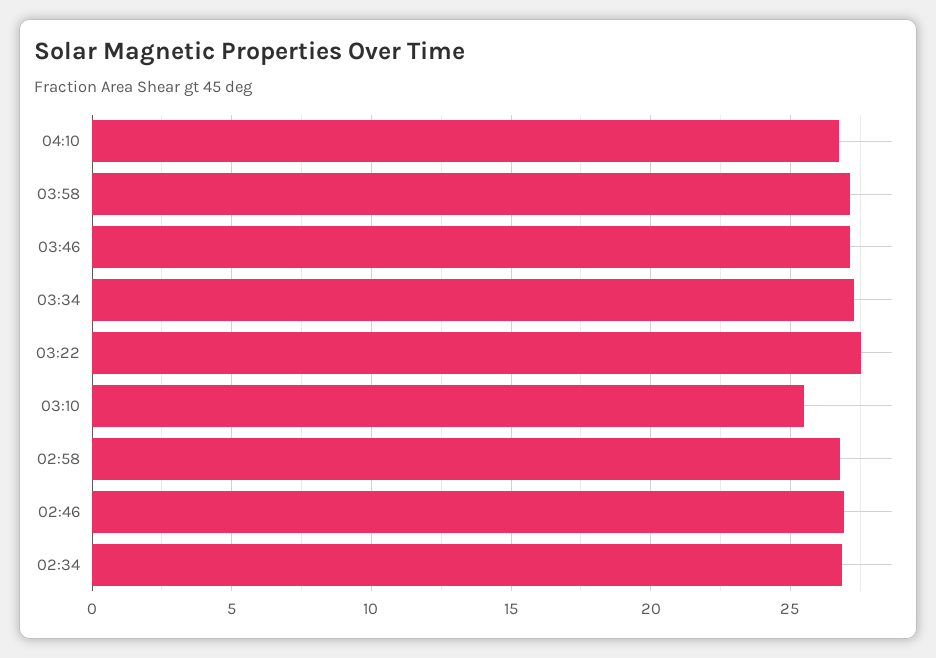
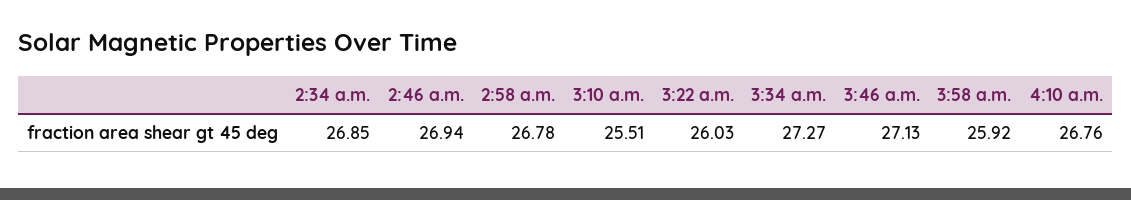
03:58: 27 -> 25.92
03:22: 27.5 -> 26.03

